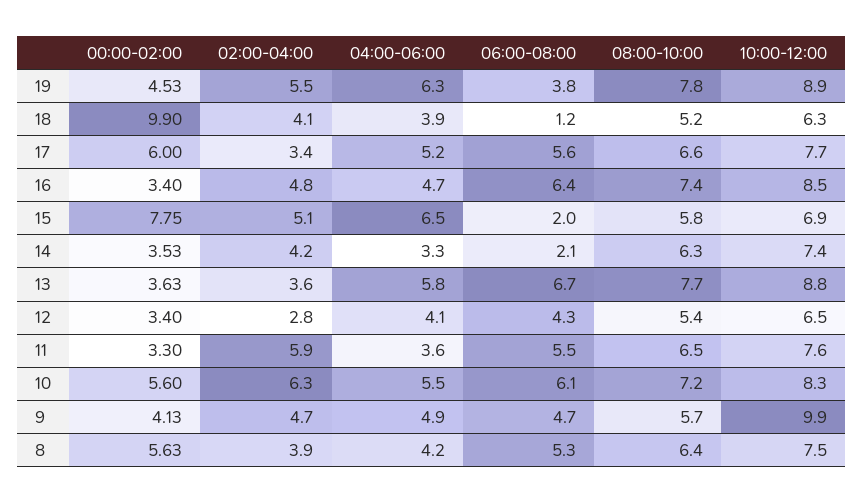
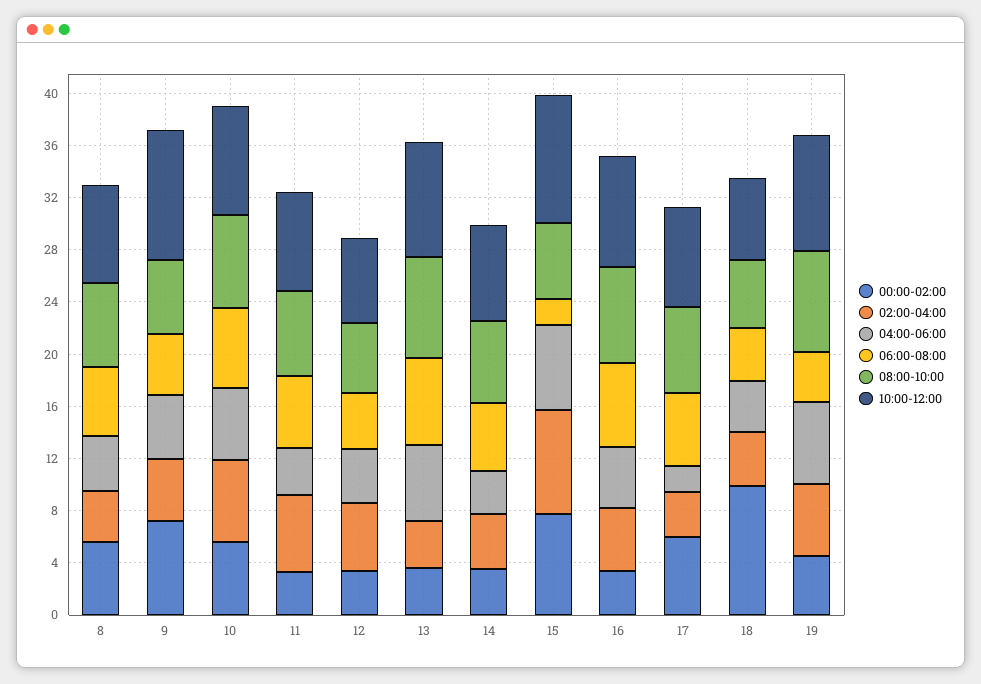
06:00-08:00, 18: 1.2 -> 4
04:00-06:00, 17: 5.2 -> 2
02:00-04:00, 15: 5.1 -> 8
10:00-12:00, 15: 6.9 -> 10
06:00-08:00, 14: 2.1 -> 5
02:00-04:00, 12: 2.8 -> 5
00:00-02:00, 9: 4.13 -> 7

